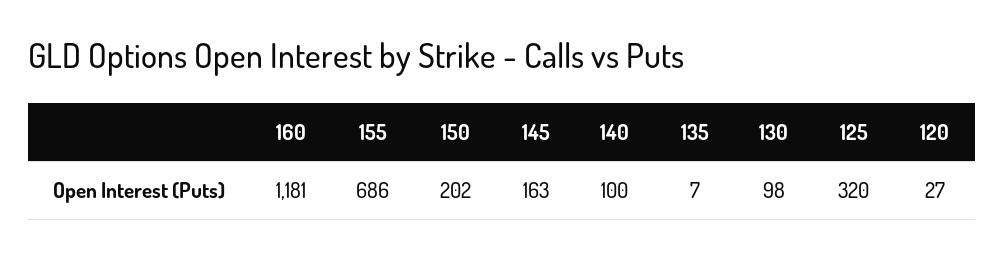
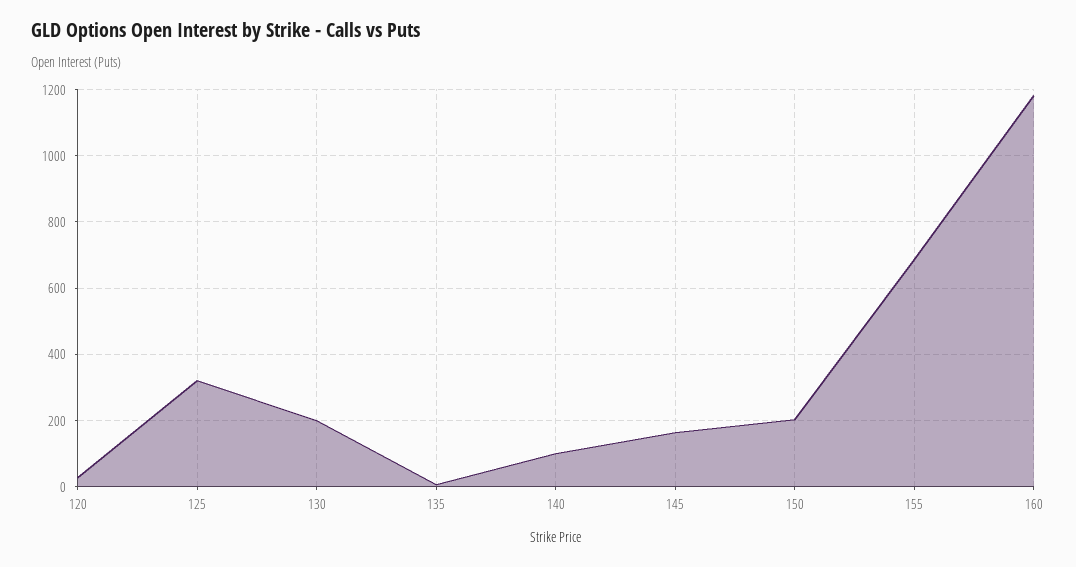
130: 98 -> 200

